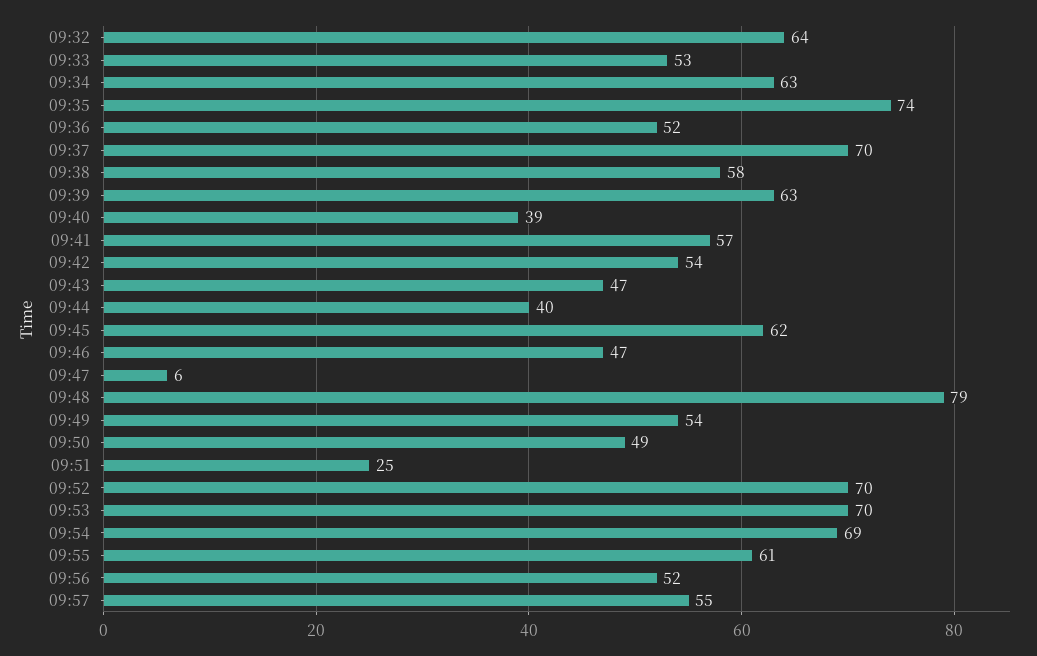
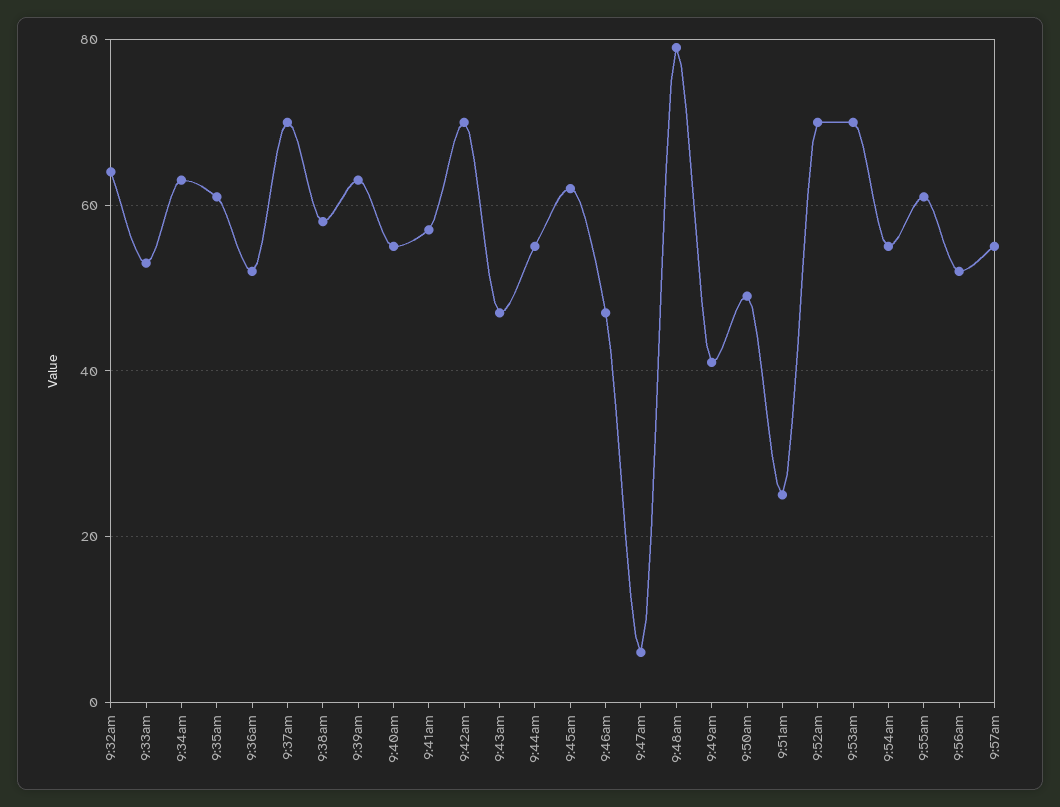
09:35: 74 -> 60
09:40: 39 -> 55
09:42: 54 -> 70
09:44: 40 -> 55
09:49: 54 -> 40
09:54: 69 -> 55

